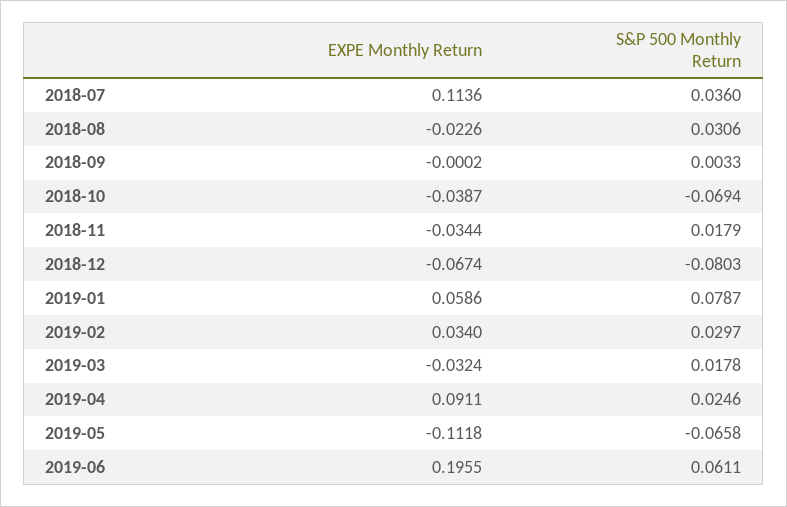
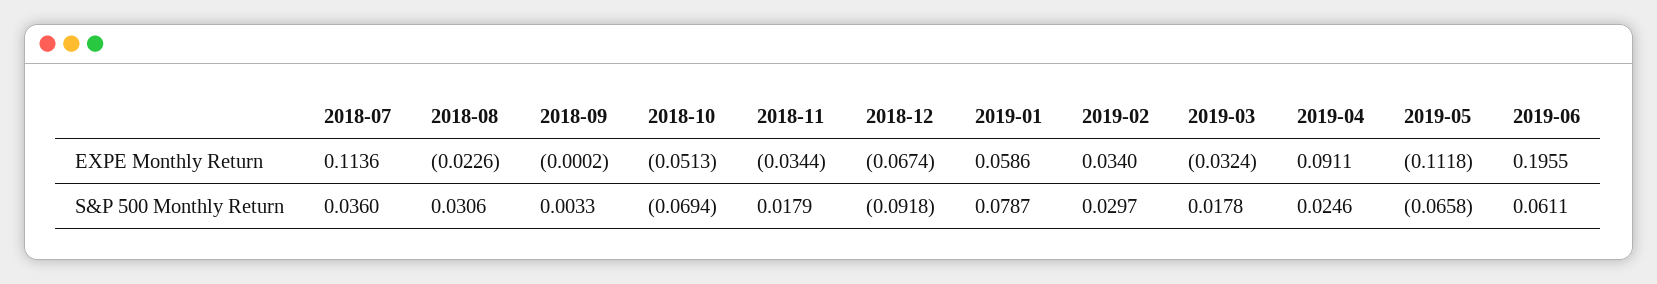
EXPE Monthly Return, 2018-10: -0.0387 -> -0.0513
S&P 500 Monthly Return, 2018-12: -0.0803 -> -0.0918

